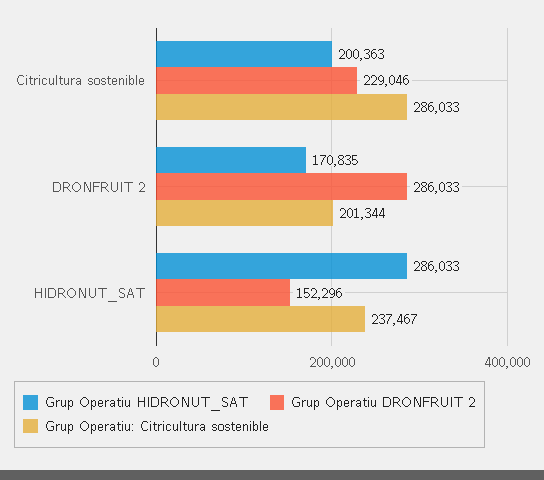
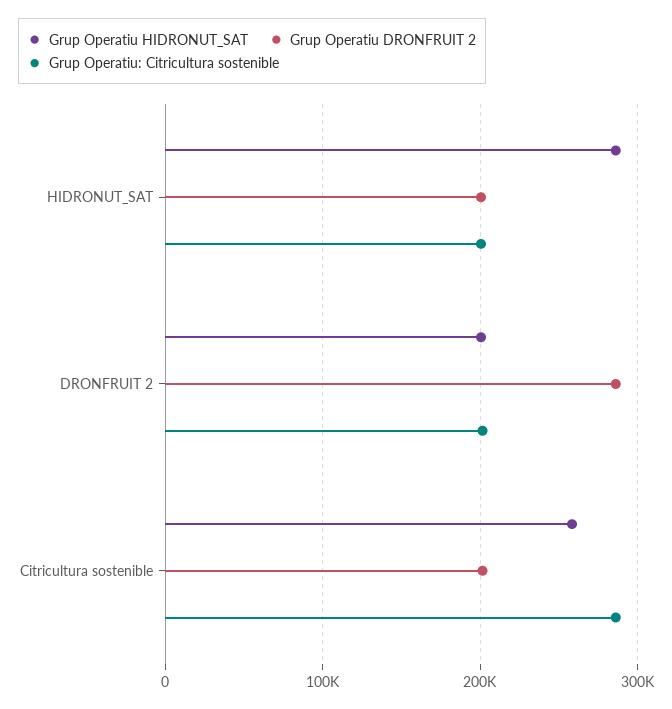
Grup Operatiu HIDRONUT_SAT, Citricultura sostenible: 200363 -> 260000
Grup Operatiu DRONFRUIT 2, Citricultura sostenible: 229046 -> 200000
Grup Operatiu HIDRONUT_SAT, DRONFRUIT 2: 170835 -> 200000
Grup Operatiu DRONFRUIT 2, HIDRONUT_SAT: 152296 -> 200000
Grup Operatiu: Citricultura sostenible, HIDRONUT_SAT: 237467 -> 200000

